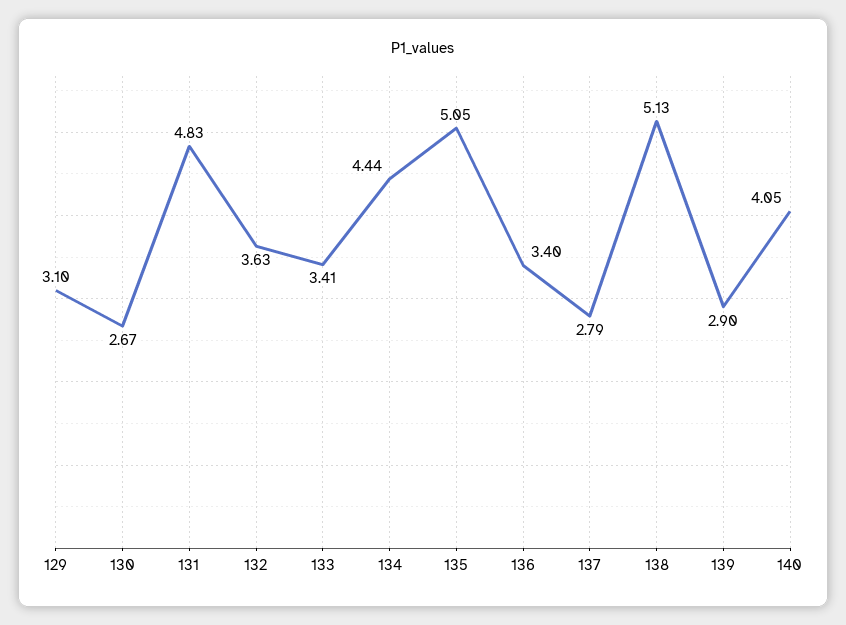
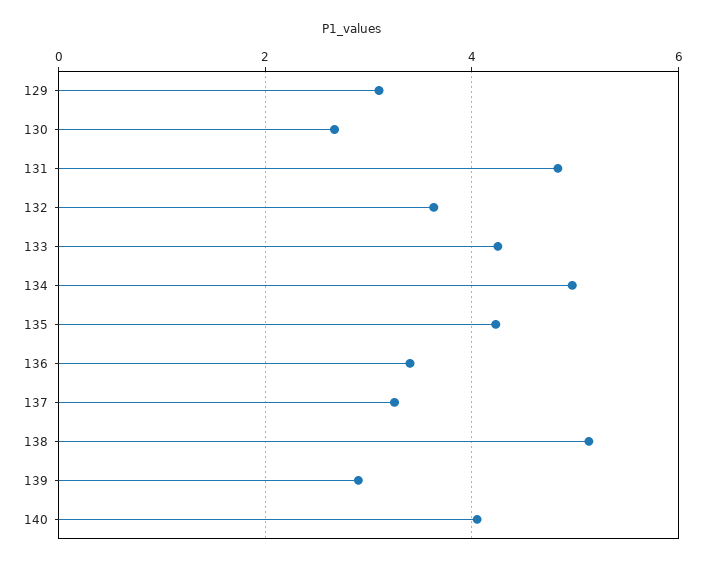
133: 3.41 -> 4.2
134: 4.44 -> 5
135: 5.05 -> 4.2
137: 2.79 -> 3.2

